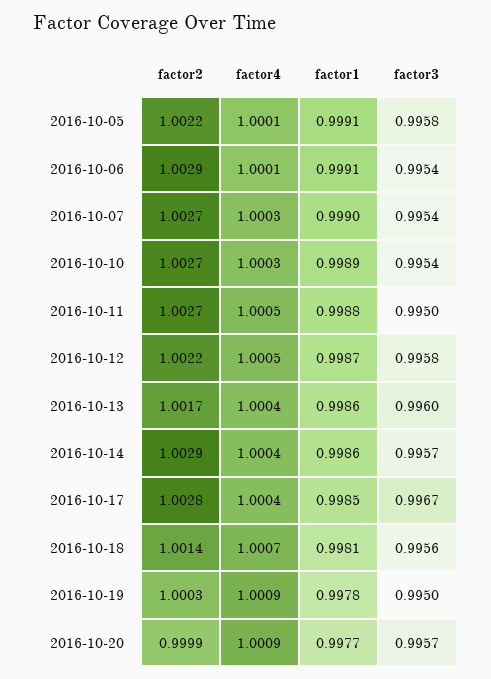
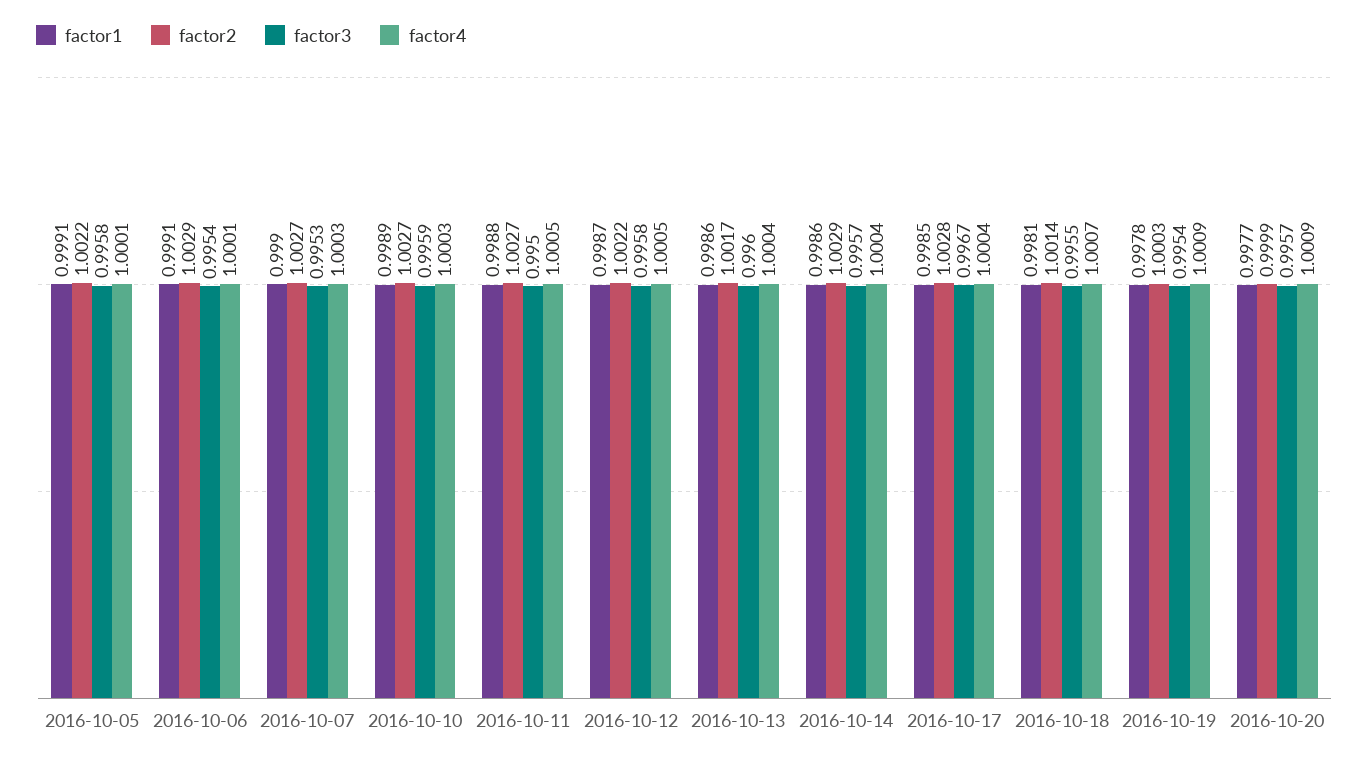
factor3, 2016-10-07: 0.9954 -> 0.9953
factor3, 2016-10-10: 0.9954 -> 0.9959
factor3, 2016-10-18: 0.9956 -> 0.9955
factor3, 2016-10-19: 0.995 -> 0.9954

